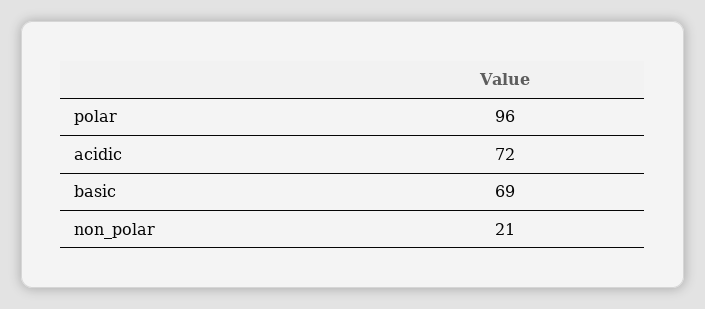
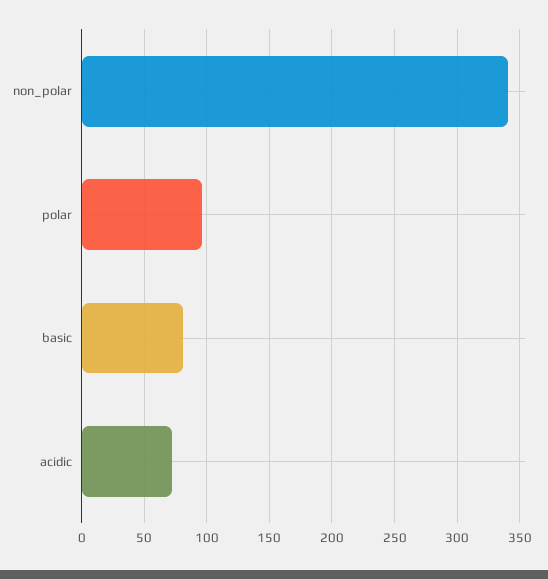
basic: 69 -> 80
non_polar: 21 -> 340

